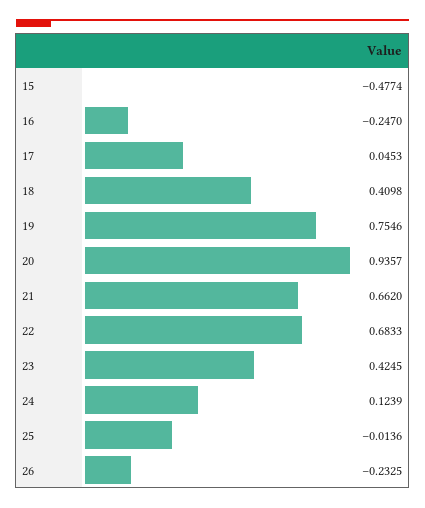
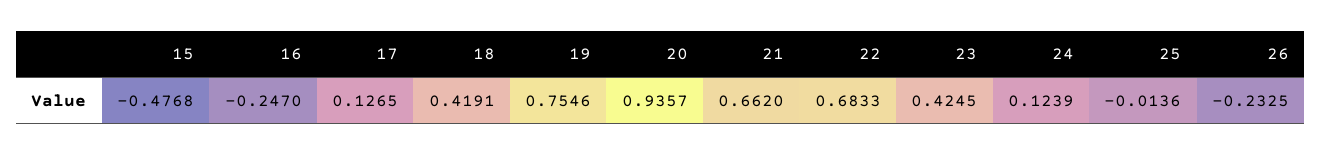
15: -0.4774 -> -0.4768
17: 0.0453 -> 0.1265
18: 0.4098 -> 0.4191

